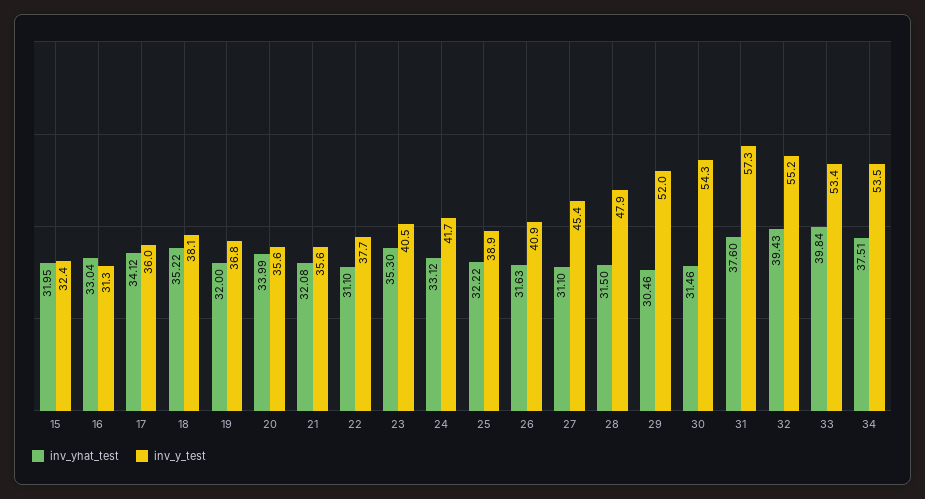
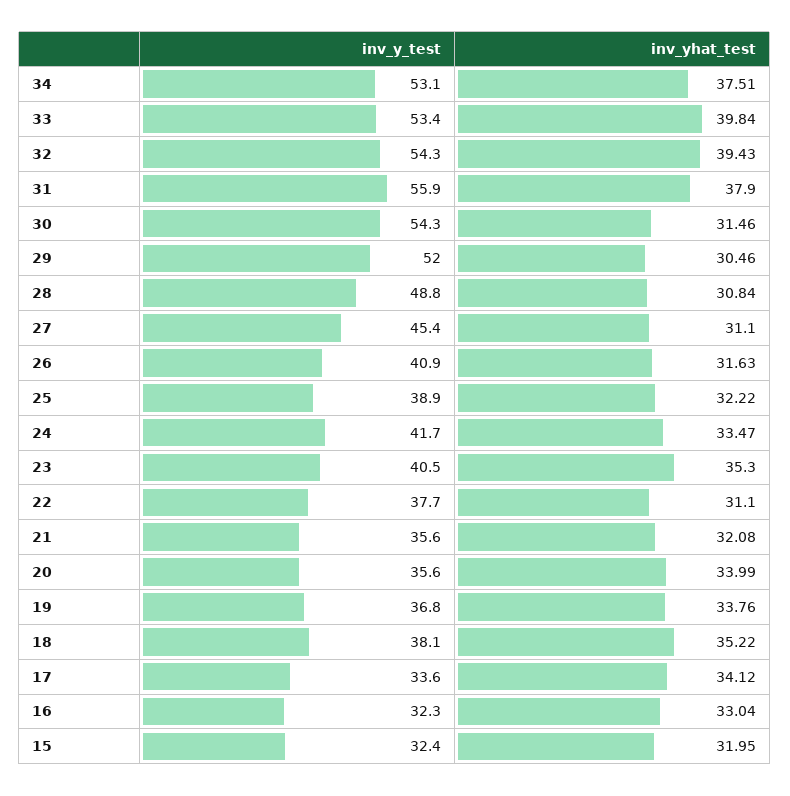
inv_y_test, 16: 31.3 -> 32.3
inv_y_test, 17: 36 -> 33.6
inv_yhat_test, 19: 32 -> 33.76
inv_yhat_test, 24: 33.12 -> 33.47
inv_yhat_test, 28: 31.5 -> 30.84
inv_y_test, 28: 47.9 -> 48.8
inv_yhat_test, 31: 37.6 -> 37.9
inv_y_test, 31: 57.3 -> 55.9
inv_y_test, 32: 55.2 -> 54.3
inv_y_test, 34: 53.5 -> 53.1

